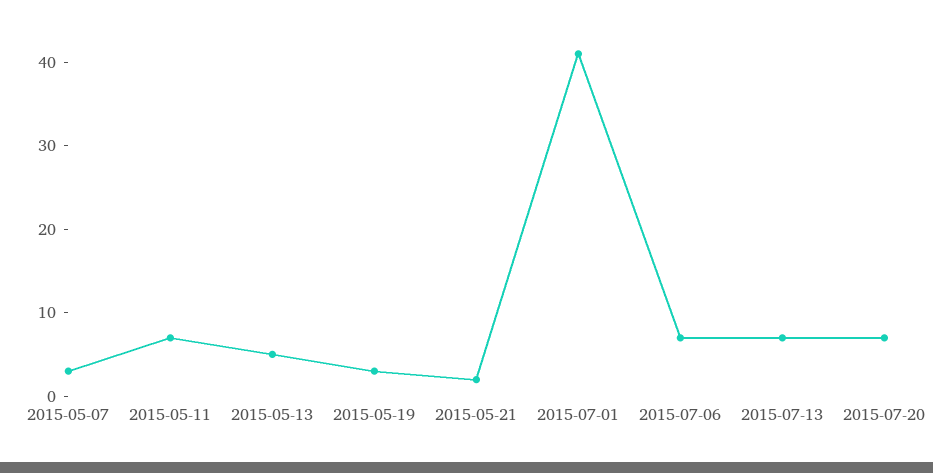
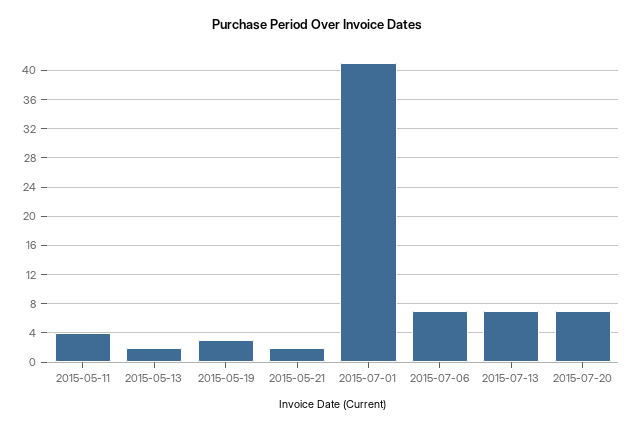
2015-05-07: 3 -> none
2015-05-11: 7 -> 4
2015-05-13: 5 -> 2

